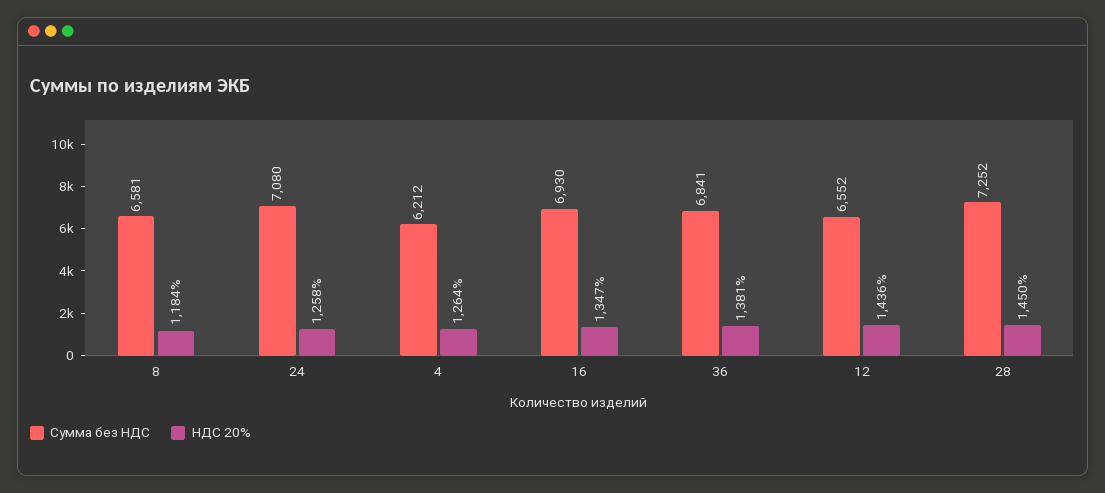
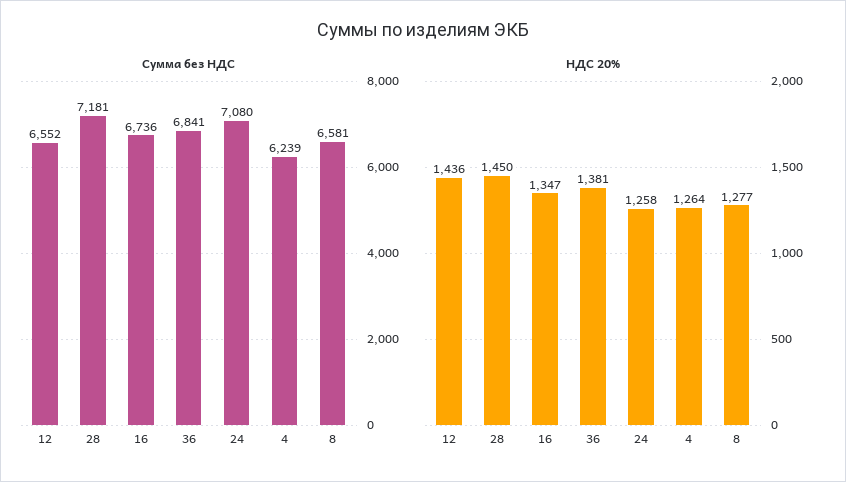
НДС 20%, 8: 1184 -> 1277
Сумма без НДС, 4: 6212 -> 6239
Сумма без НДС, 16: 6930 -> 6736
Сумма без НДС, 28: 7252 -> 7181

